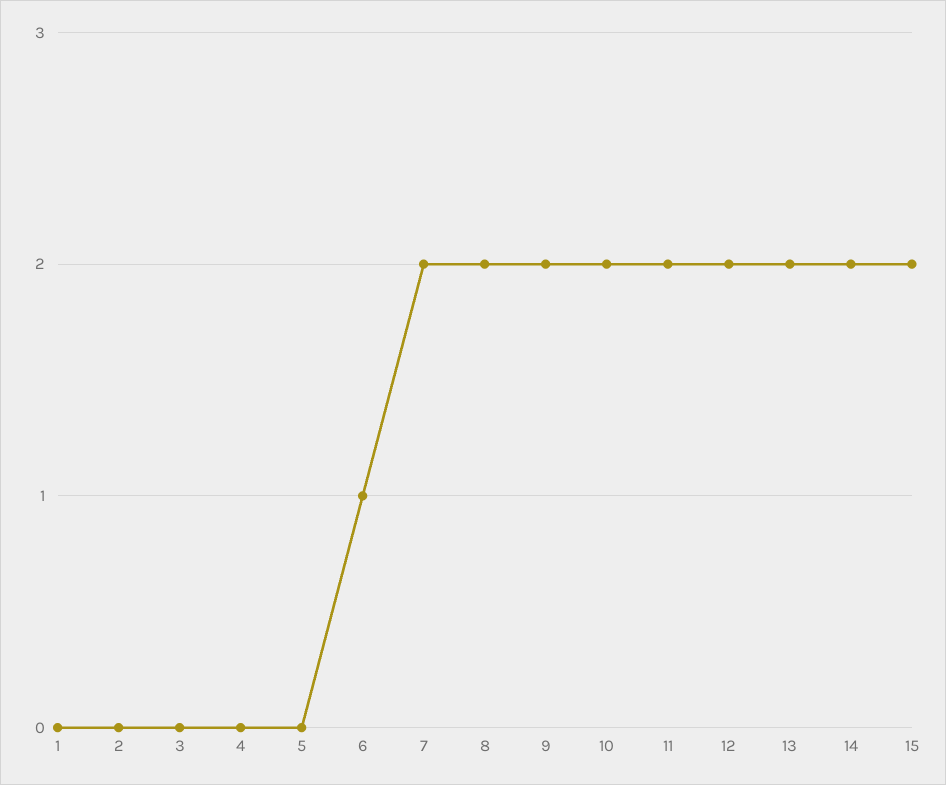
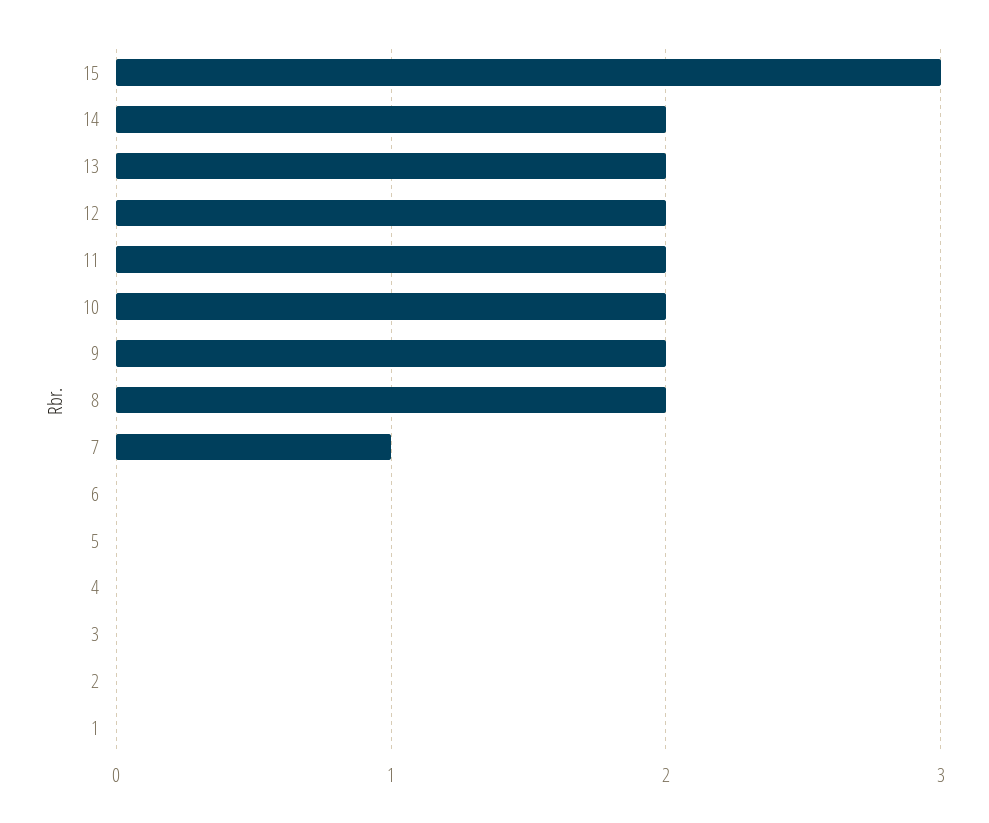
6: 1 -> 0
7: 2 -> 1
15: 2 -> 3

